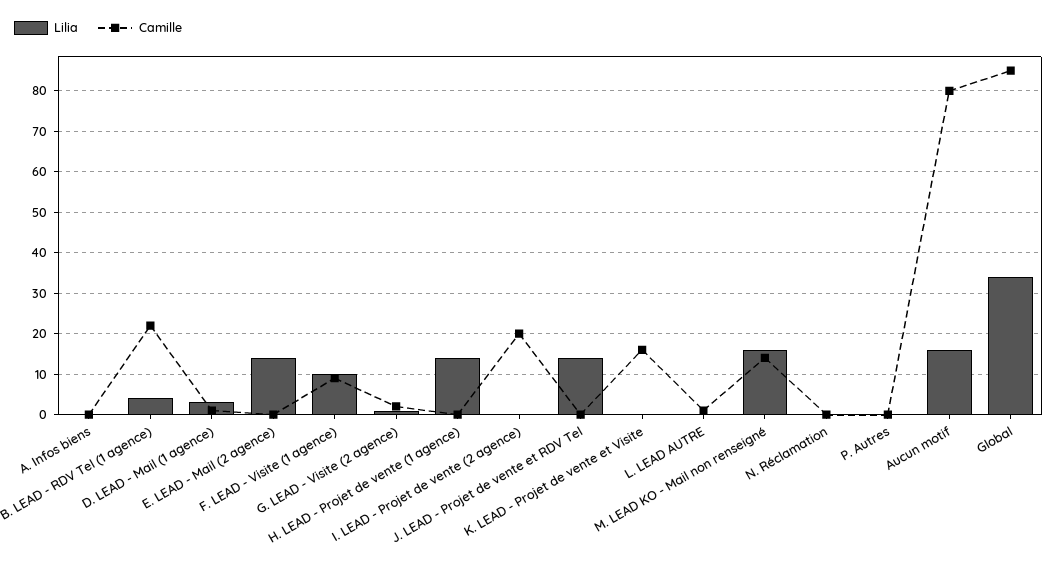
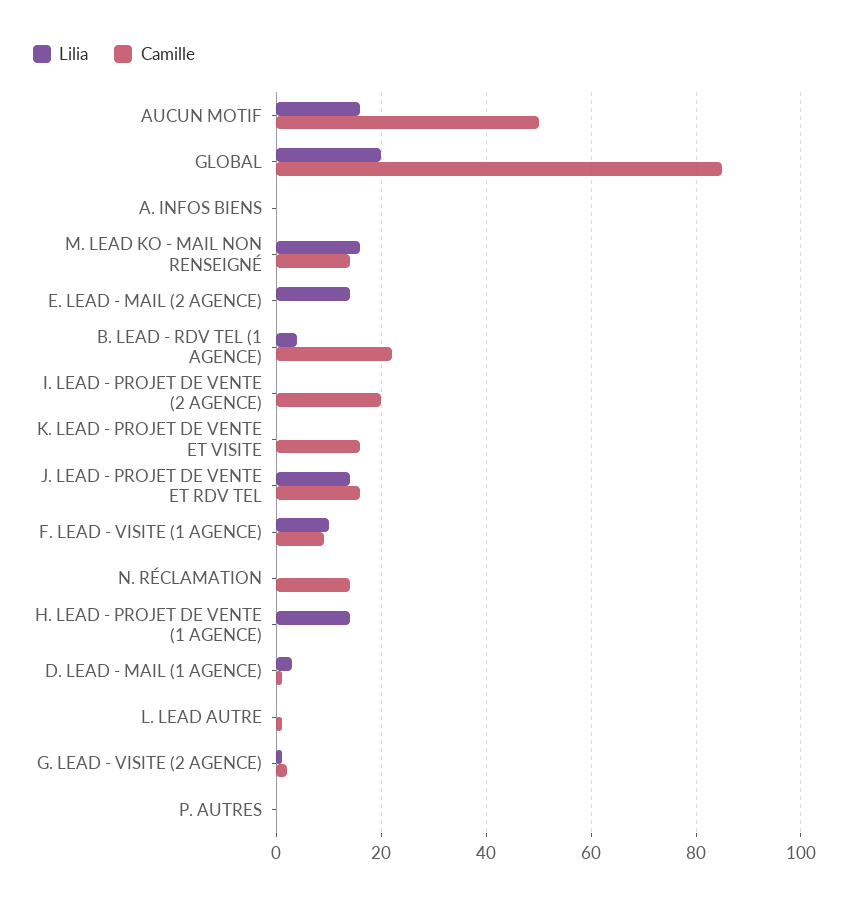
Camille, J. LEAD - Projet de vente et RDV Tel: 0 -> 15
Camille, N. Réclamation: 0 -> 15
Camille, Aucun motif: 80 -> 50
Lilia, Global: 35 -> 20

